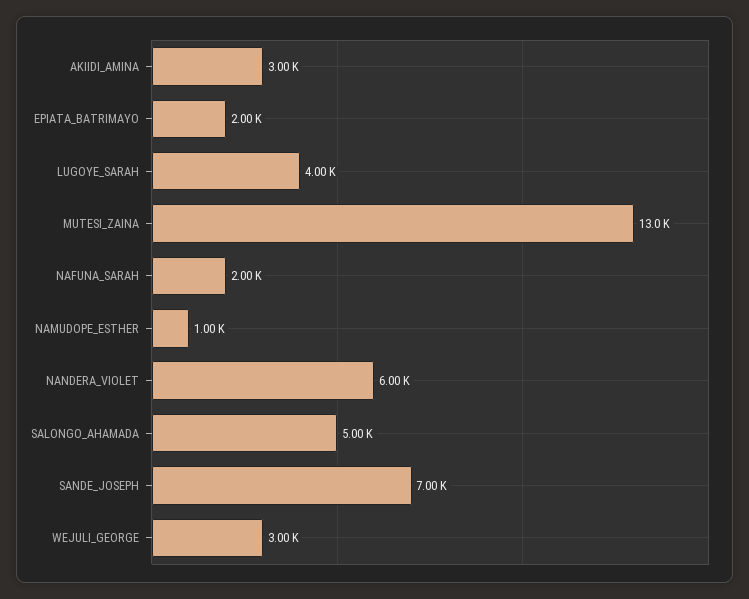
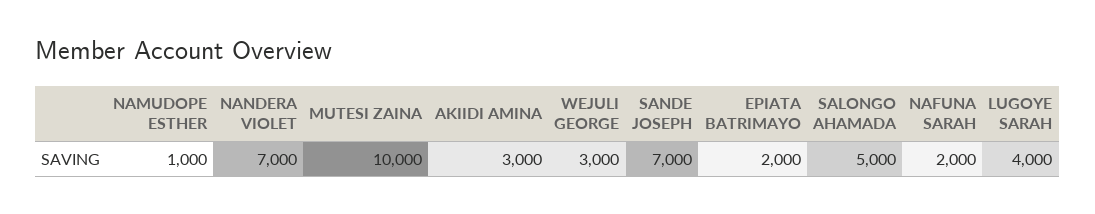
MUTESI_ZAINA: 13000 -> 10000
NANDERA_VIOLET: 6000 -> 7000

